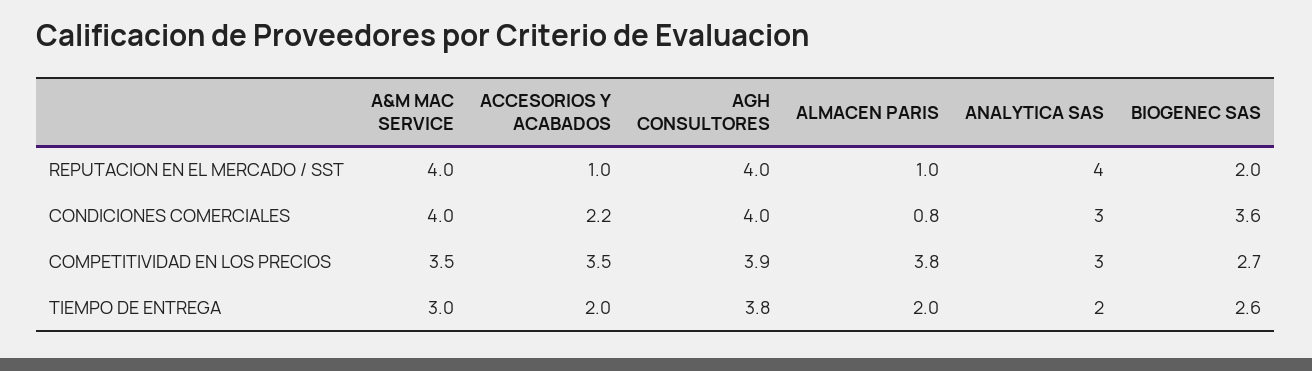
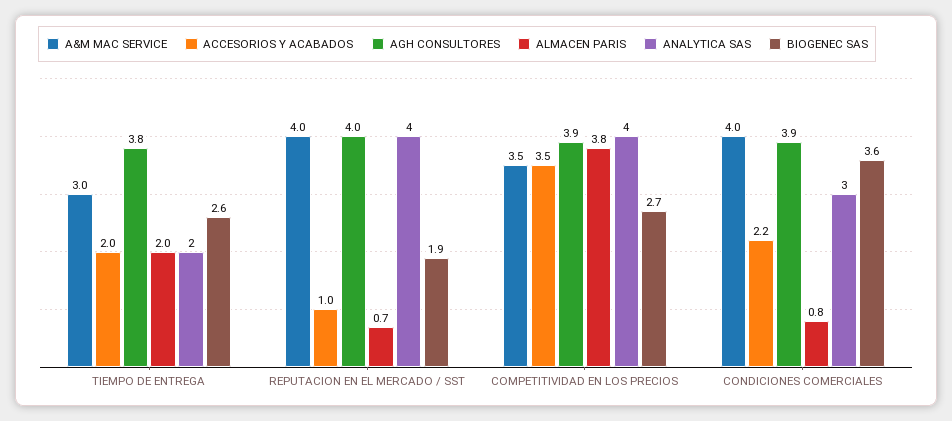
ALMACEN PARIS, REPUTACION EN EL MERCADO / SST: 1 -> 0.7
BIOGENEC SAS, REPUTACION EN EL MERCADO / SST: 2 -> 1.9
AGH CONSULTORES, CONDICIONES COMERCIALES: 4 -> 3.9
ANALYTICA SAS, COMPETITIVIDAD EN LOS PRECIOS: 3 -> 4

